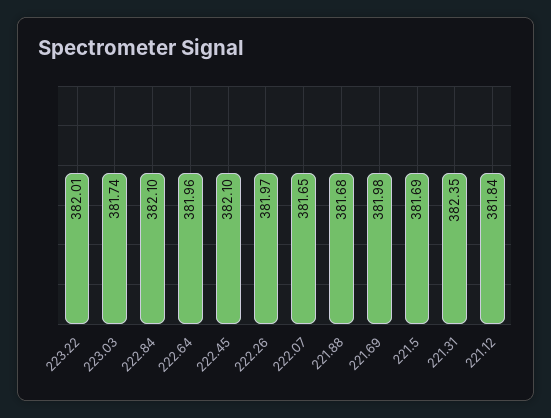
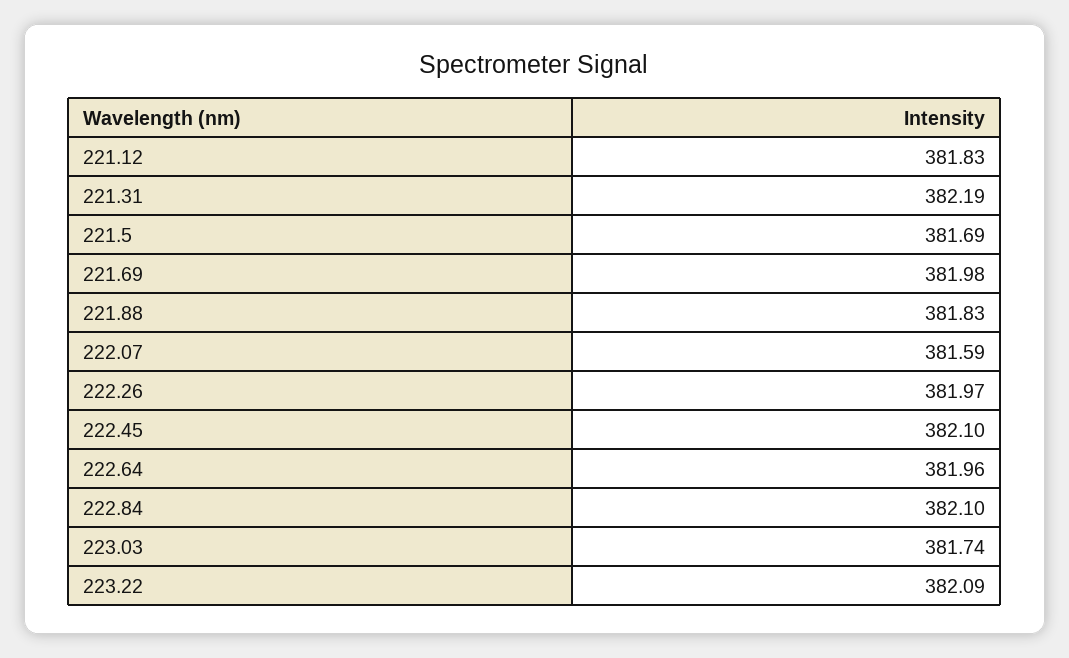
223.22: 382.01 -> 382.09
222.07: 381.65 -> 381.59
221.88: 381.68 -> 381.83
221.31: 382.35 -> 382.19
221.12: 381.84 -> 381.83

